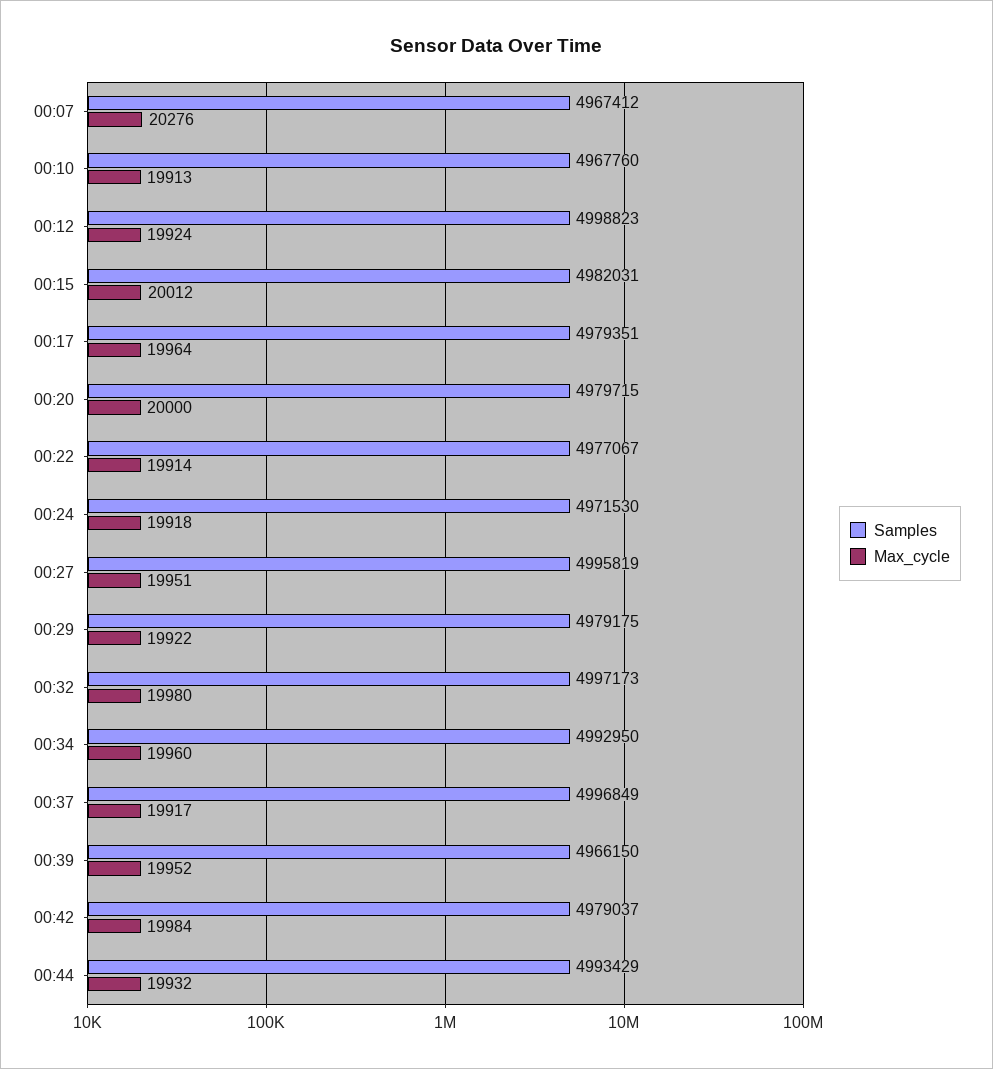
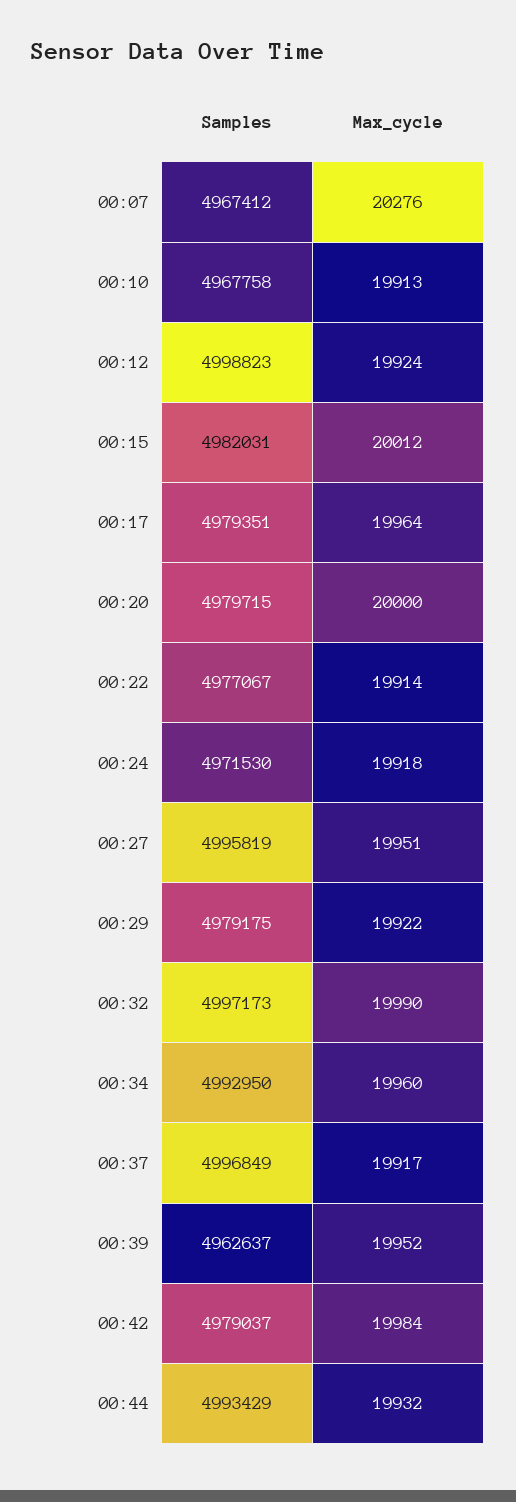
Samples, 00:10: 4967760 -> 4967758
Max_cycle, 00:32: 19980 -> 19990
Samples, 00:39: 4966150 -> 4962637

